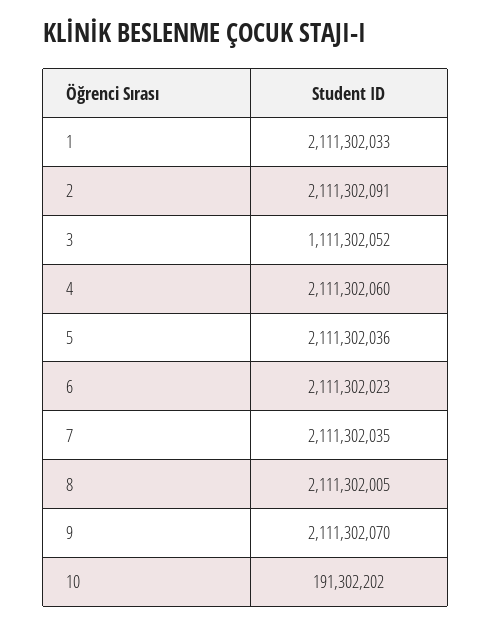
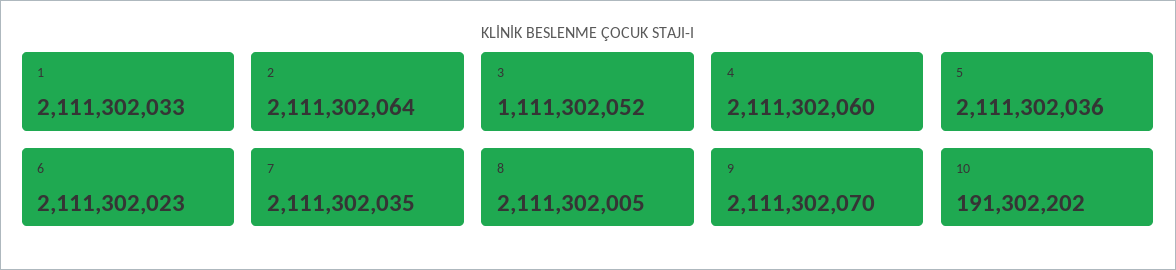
2: 2111302091 -> 2111302064

